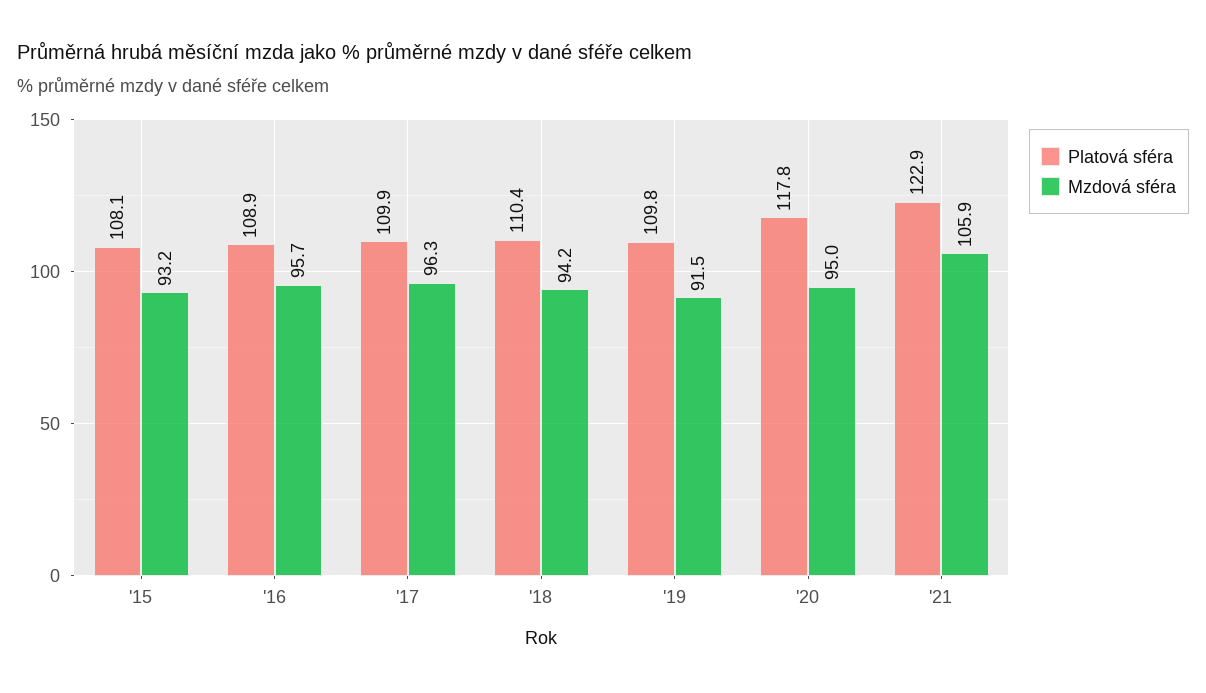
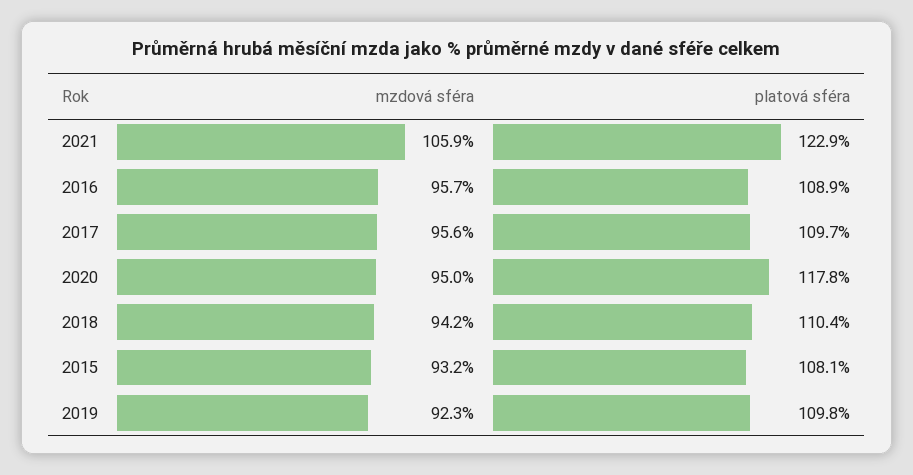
Platová sféra, '17: 109.9 -> 109.7
Mzdová sféra, '17: 96.3 -> 95.6
Mzdová sféra, '19: 91.5 -> 92.3

